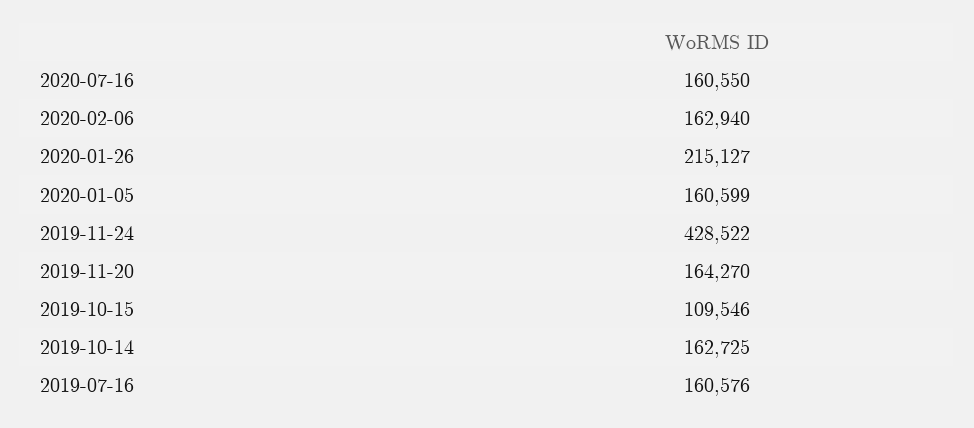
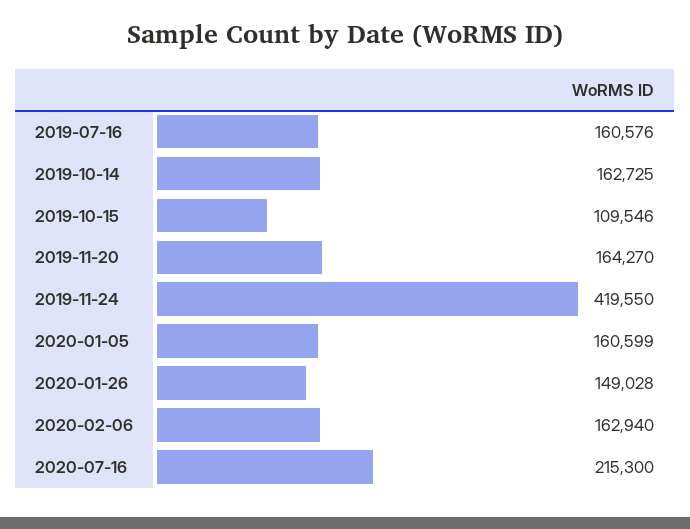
2020-07-16: 160550 -> 215300
2020-01-26: 215127 -> 149028
2019-11-24: 428522 -> 419550

